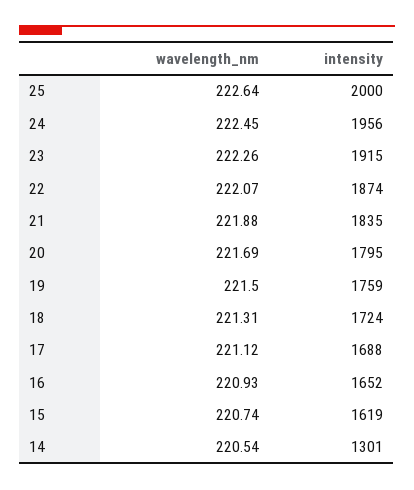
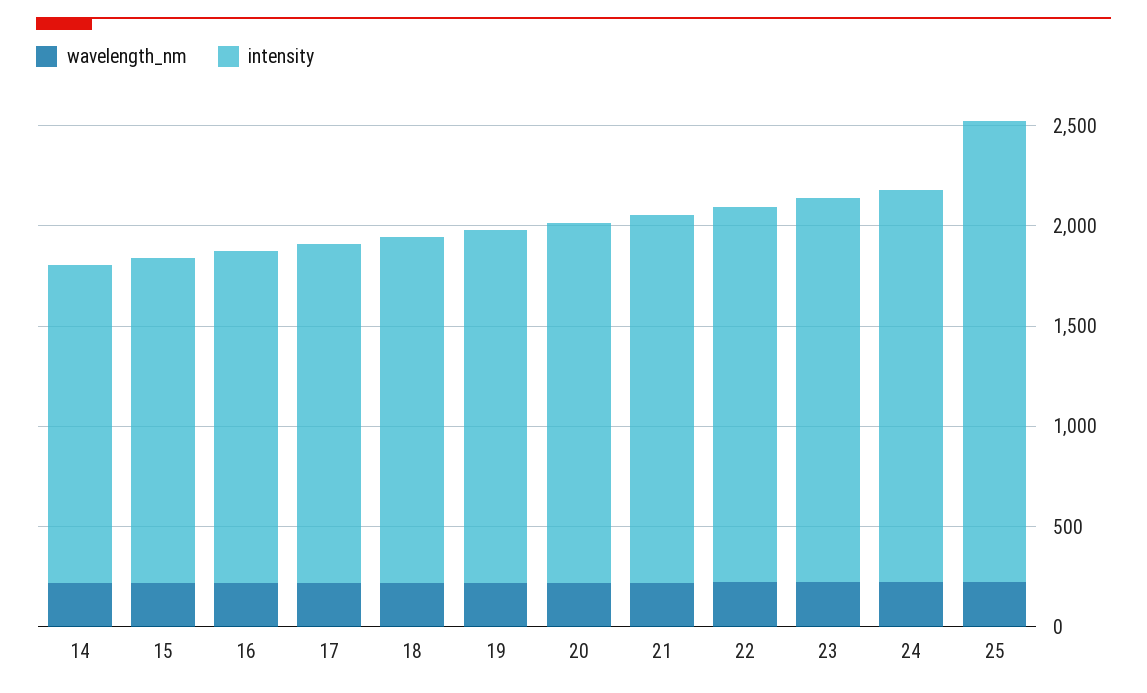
intensity, 25: 2000 -> 2300
intensity, 14: 1301 -> 1600

